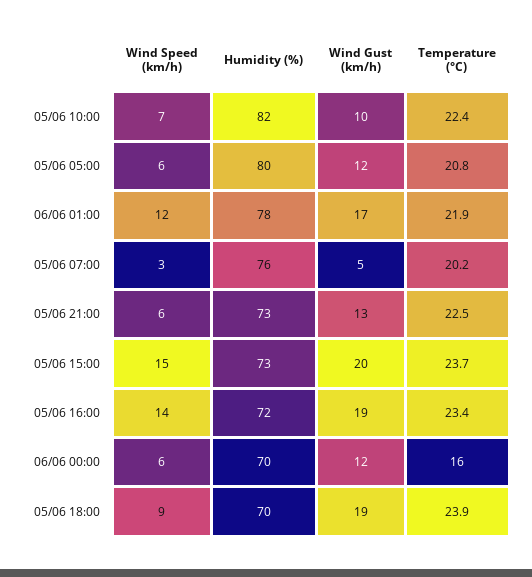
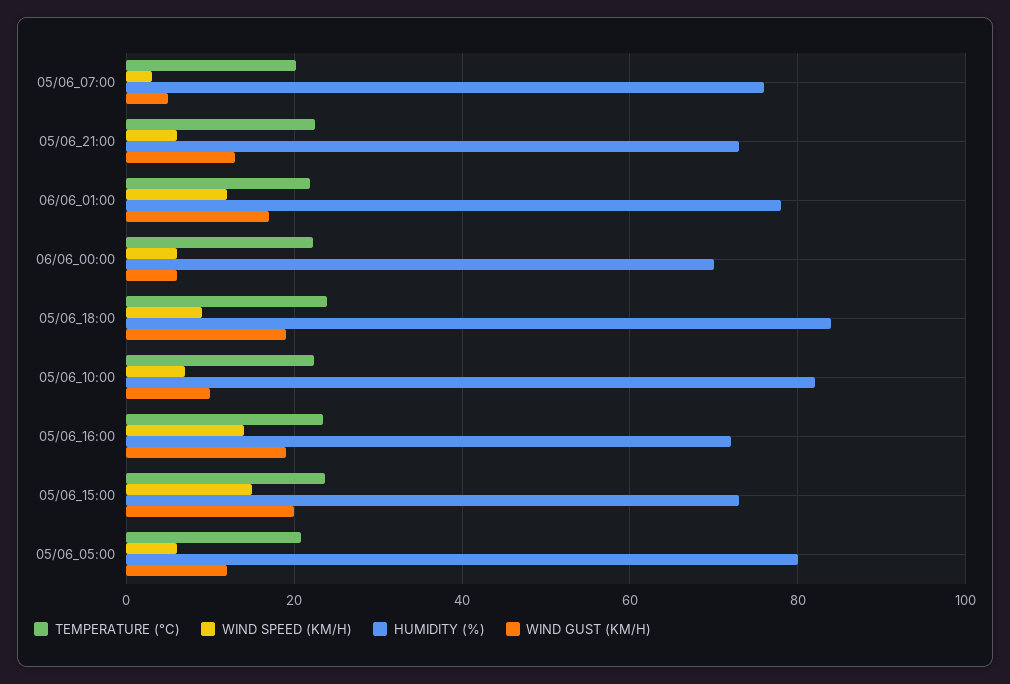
Wind Gust (km/h), 06/06 00:00: 12 -> 6
Temperature (°C), 06/06 00:00: 16 -> 22
Humidity (%), 05/06 18:00: 70 -> 84

